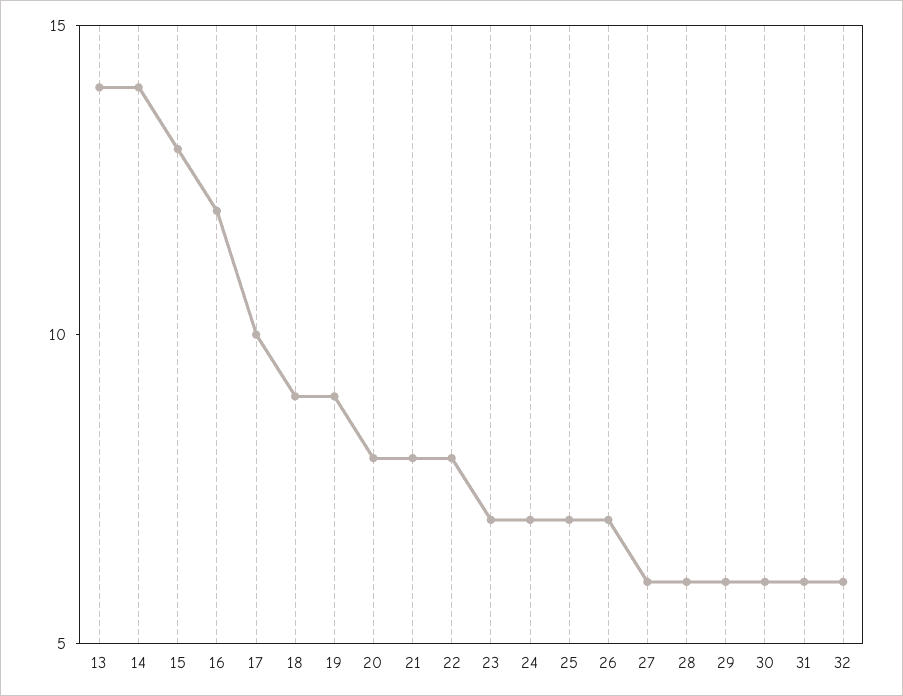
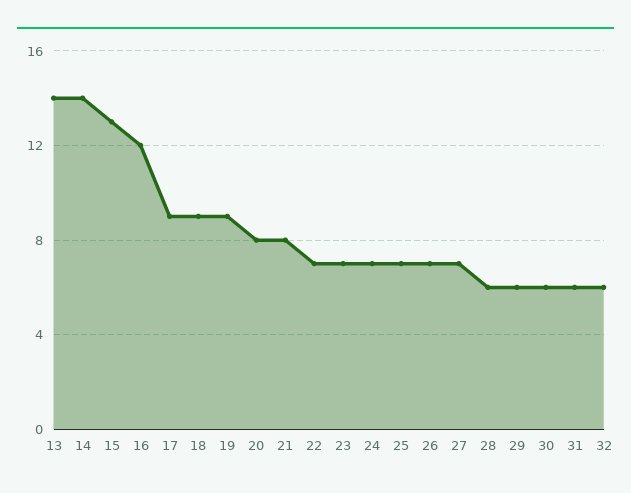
17: 10 -> 9
22: 8 -> 7
27: 6 -> 7

